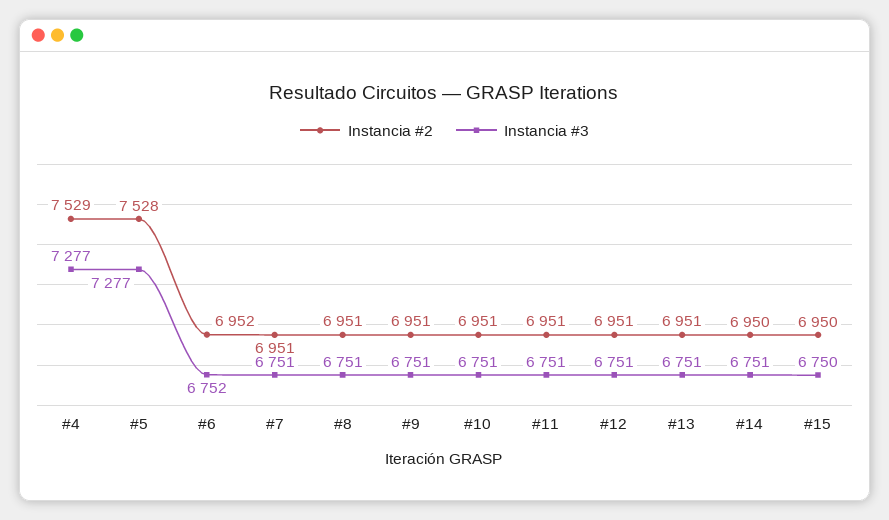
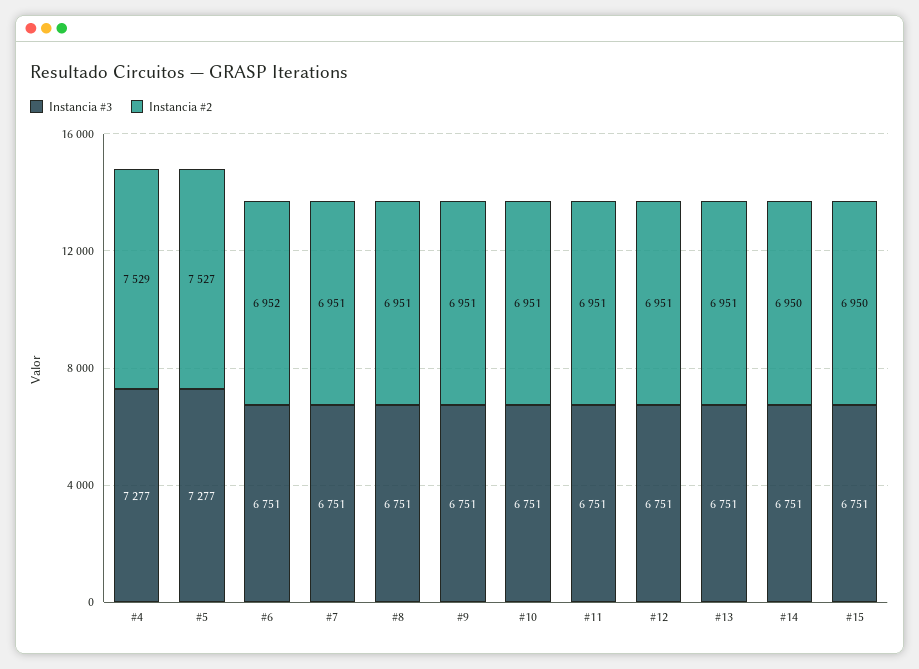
Instancia #2, #5: 7528 -> 7527
Instancia #3, #6: 6752 -> 6751
Instancia #3, #15: 6750 -> 6751

